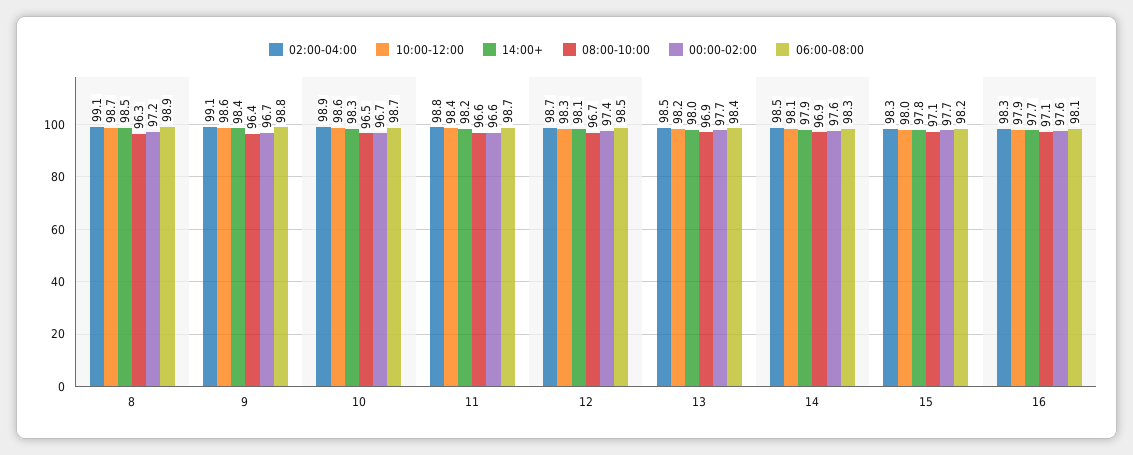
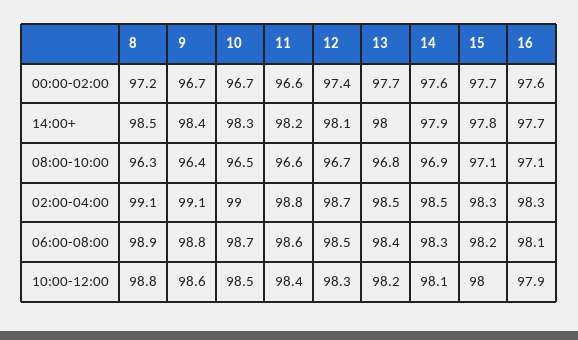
10:00-12:00, 8: 98.7 -> 98.8
02:00-04:00, 10: 98.9 -> 99
10:00-12:00, 10: 98.6 -> 98.5
06:00-08:00, 11: 98.7 -> 98.6
08:00-10:00, 13: 96.9 -> 96.8

